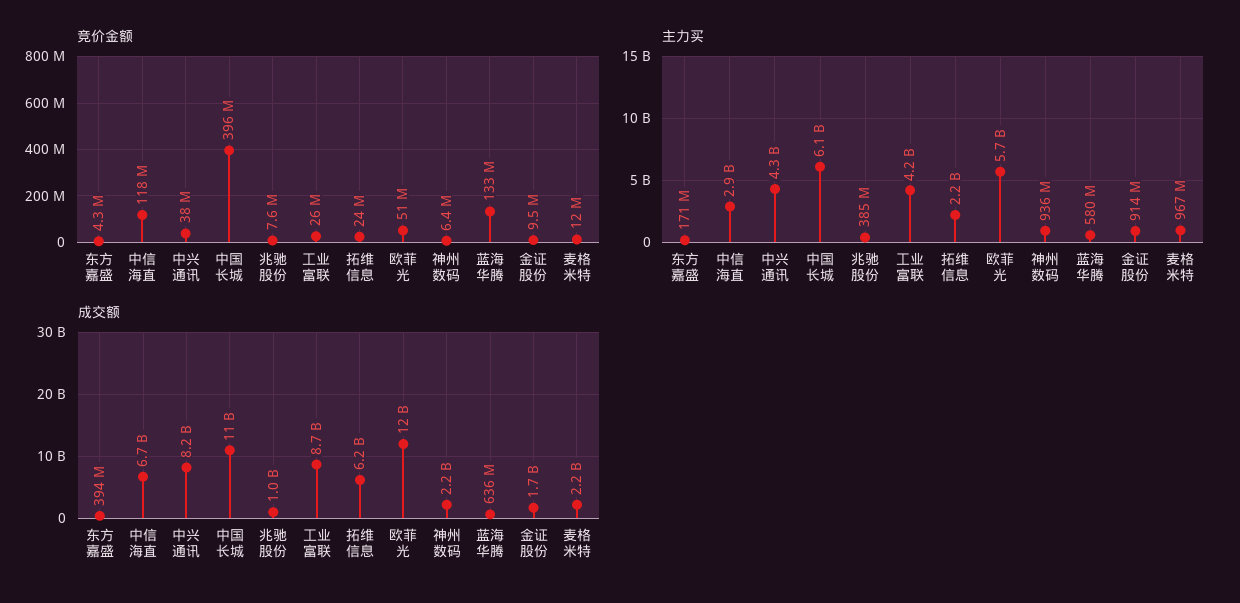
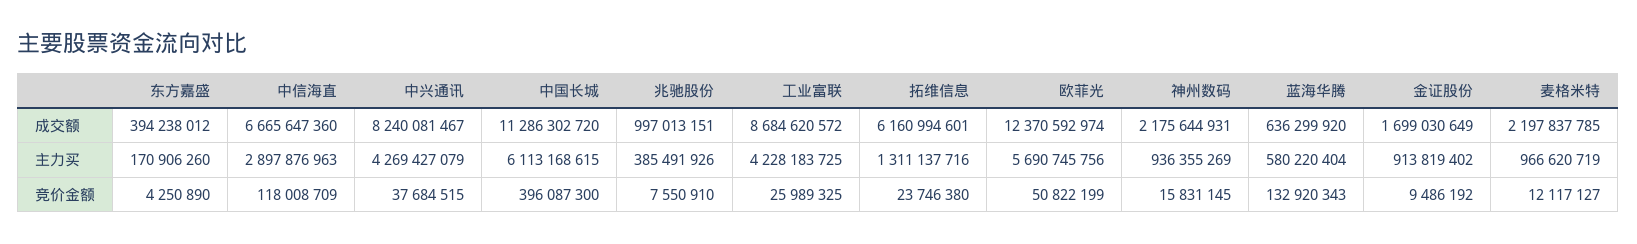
竞价金额, 神州数码: 6400000 -> 15831145
主力买, 拓维信息: 2200000000 -> 1311137716

